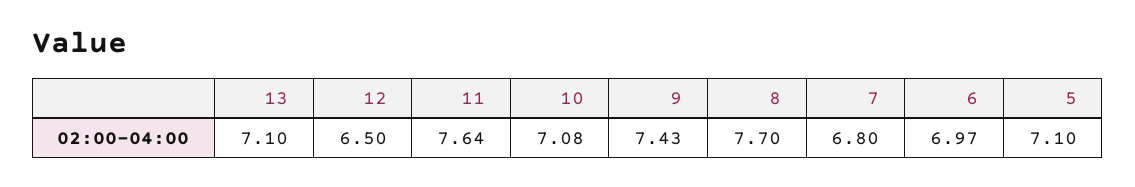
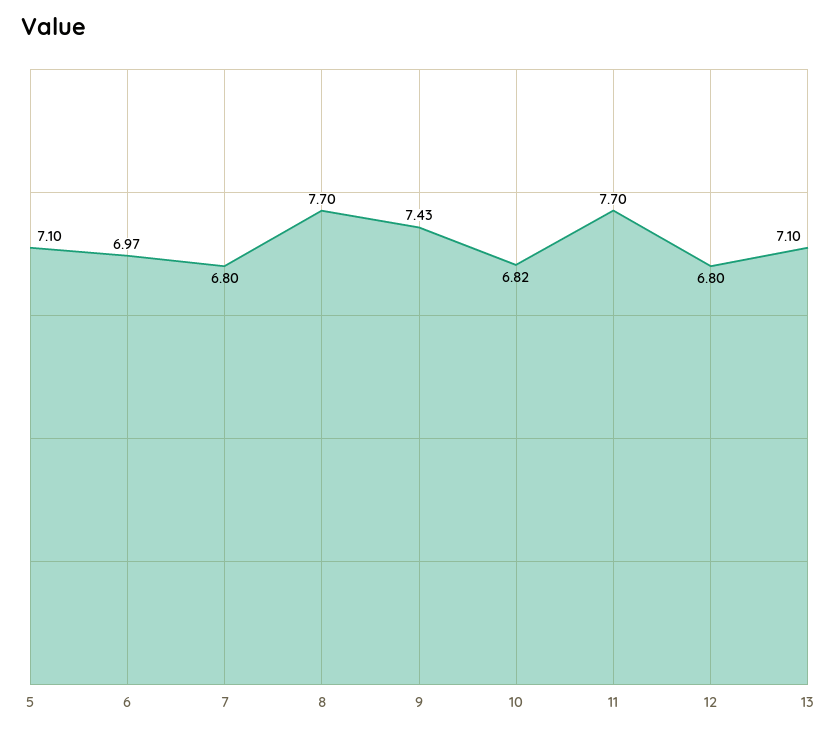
12: 6.5 -> 6.8
11: 7.64 -> 7.7
10: 7.08 -> 6.82

